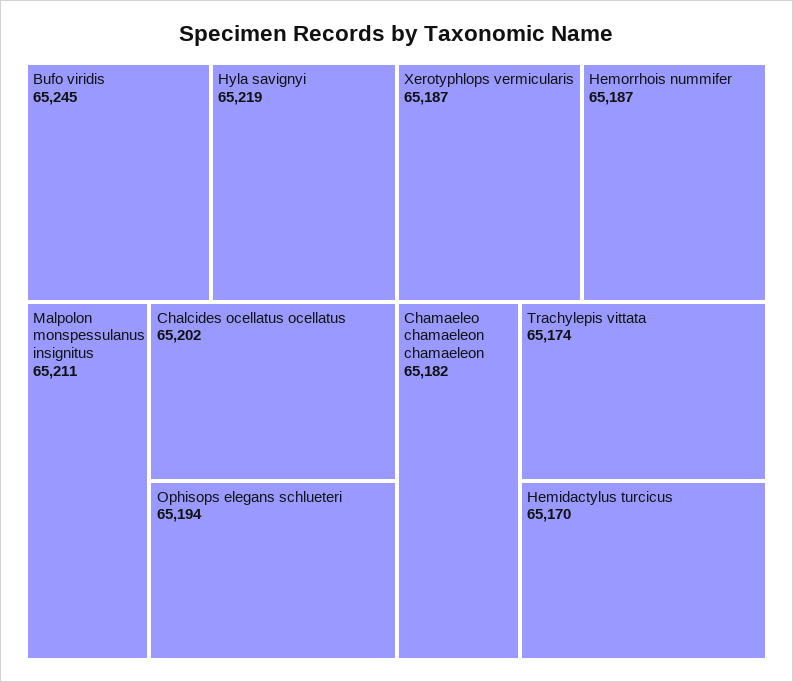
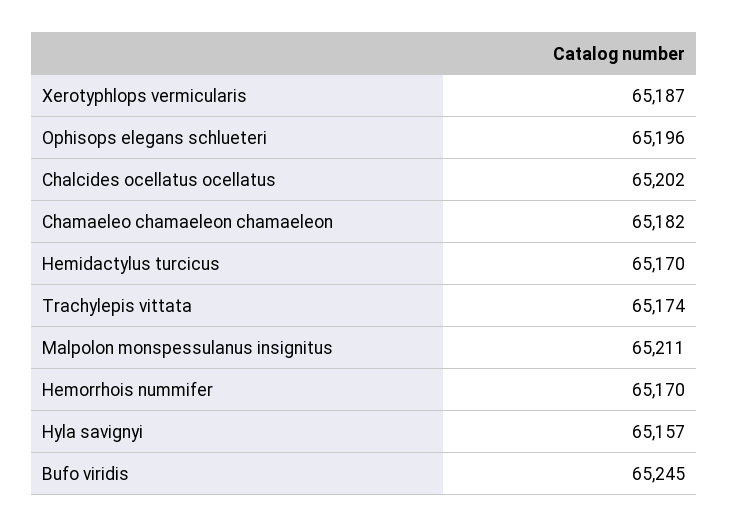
Hyla savignyi: 65219 -> 65157
Ophisops elegans schlueteri: 65194 -> 65196
Hemorrhois nummifer: 65187 -> 65170

